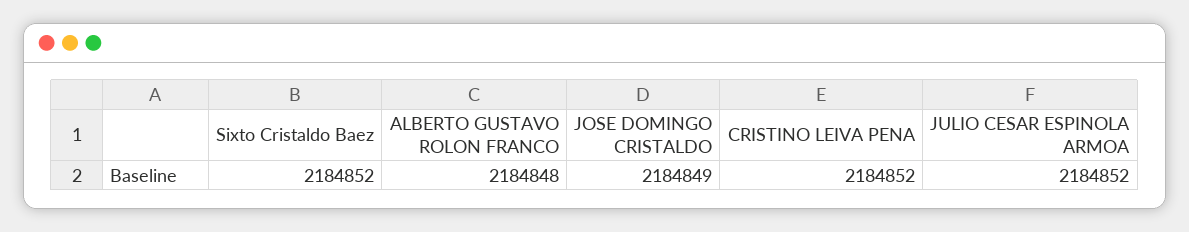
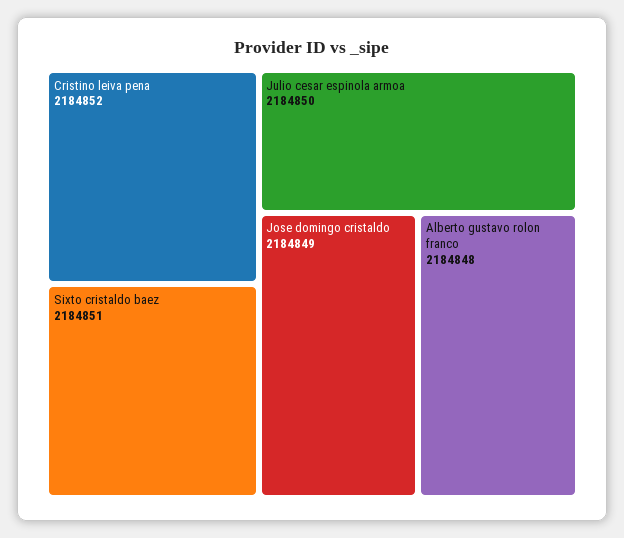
Sixto Cristaldo Baez: 2184852 -> 2184851
JULIO CESAR ESPINOLA ARMOA: 2184852 -> 2184850

